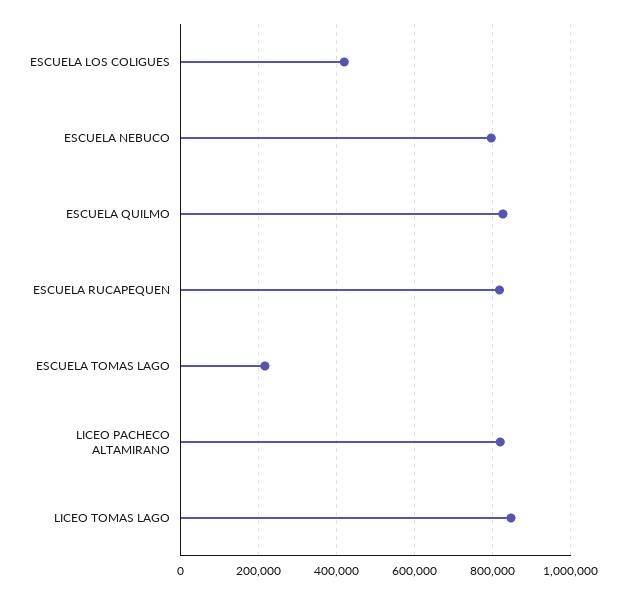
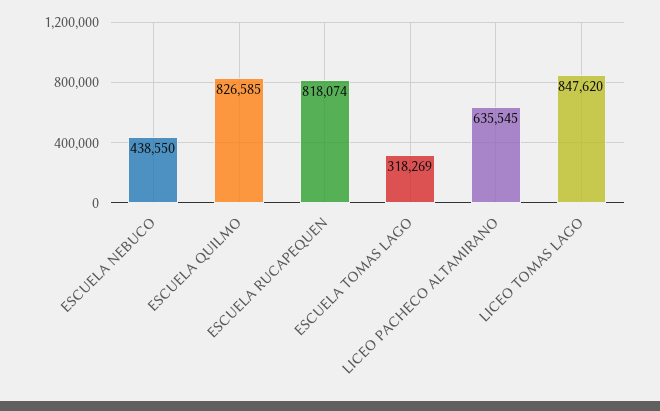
ESCUELA LOS COLIGUES: 420000 -> none
ESCUELA NEBUCO: 800000 -> 438550
ESCUELA TOMAS LAGO: 220000 -> 318269
LICEO PACHECO ALTAMIRANO: 820000 -> 635545

